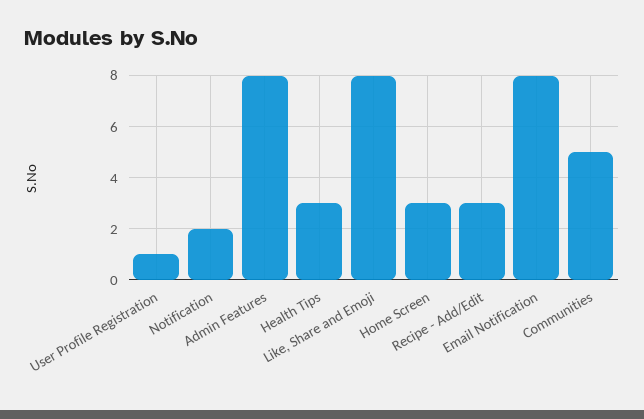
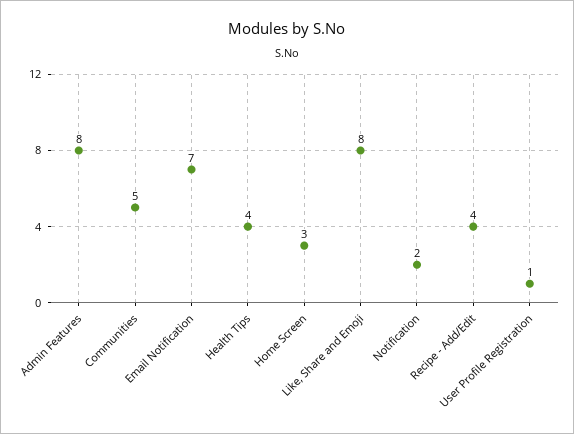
Health Tips: 3 -> 4
Recipe - Add/Edit: 3 -> 4
Email Notification: 8 -> 7

